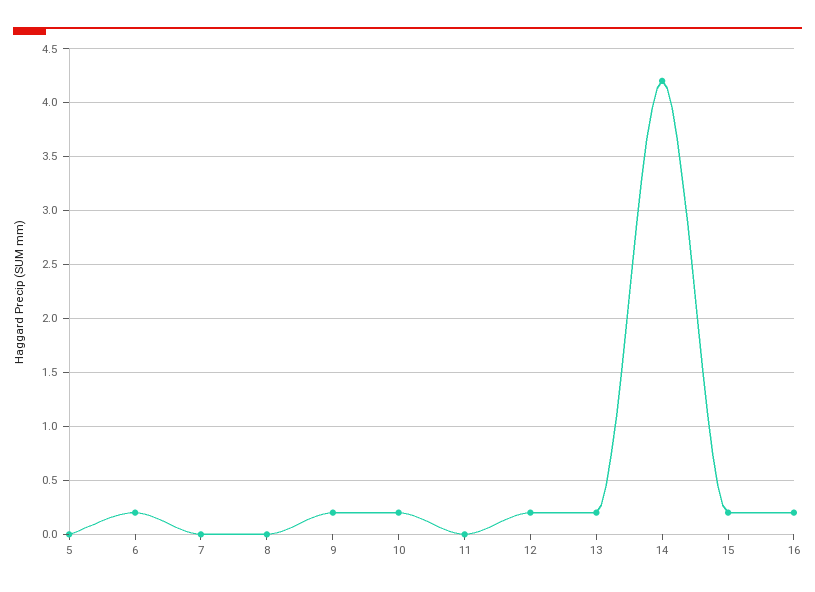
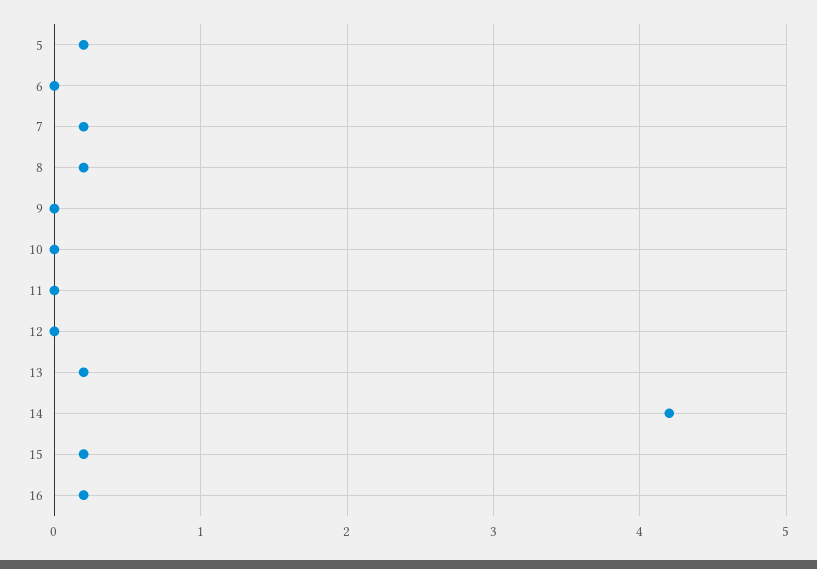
5: 0 -> 0.2
6: 0.2 -> 0
7: 0 -> 0.2
8: 0 -> 0.2
9: 0.2 -> 0
10: 0.2 -> 0
12: 0.2 -> 0

